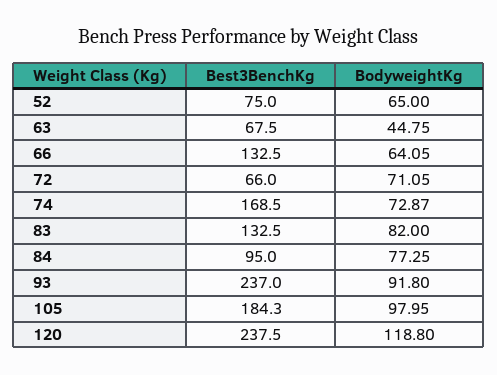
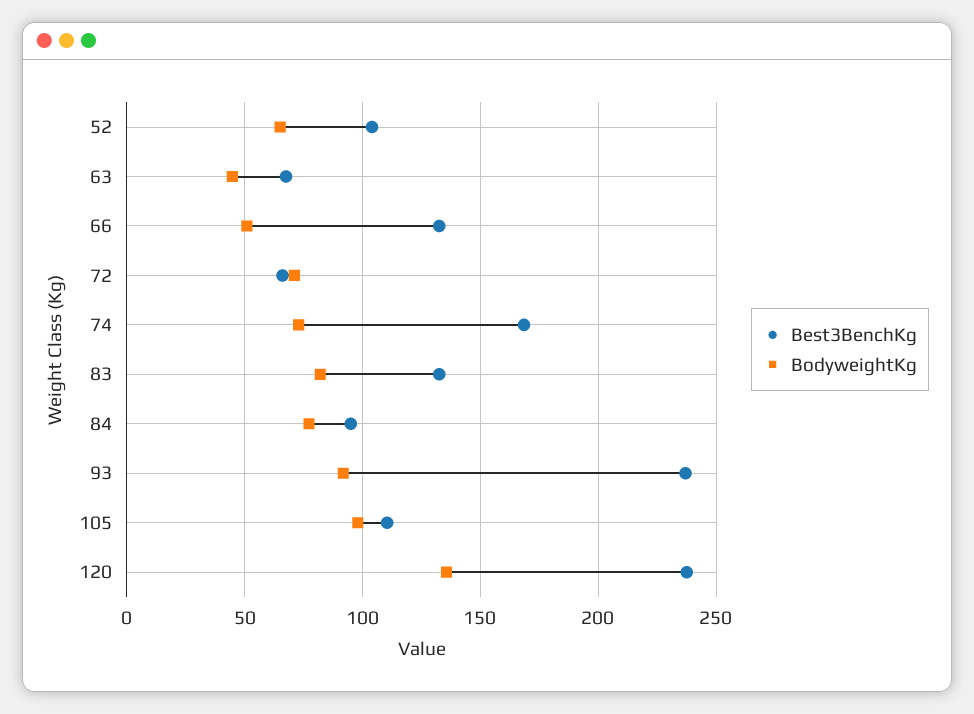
Best3BenchKg, 52: 75 -> 105
BodyweightKg, 66: 64.05 -> 50
Best3BenchKg, 105: 184.3 -> 110
BodyweightKg, 120: 118.8 -> 135

